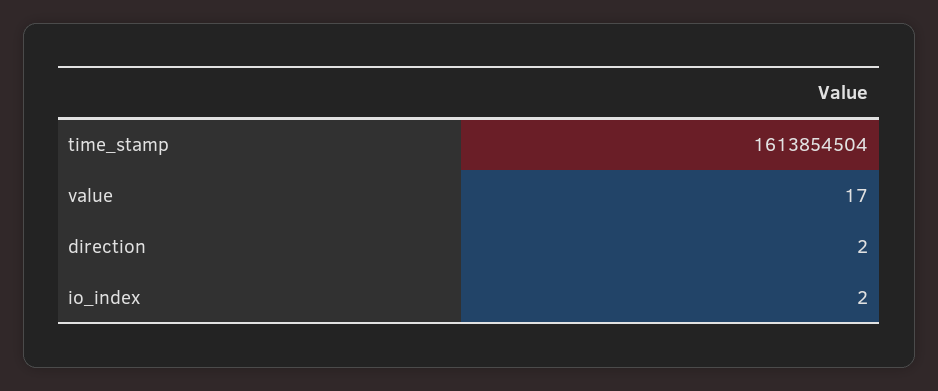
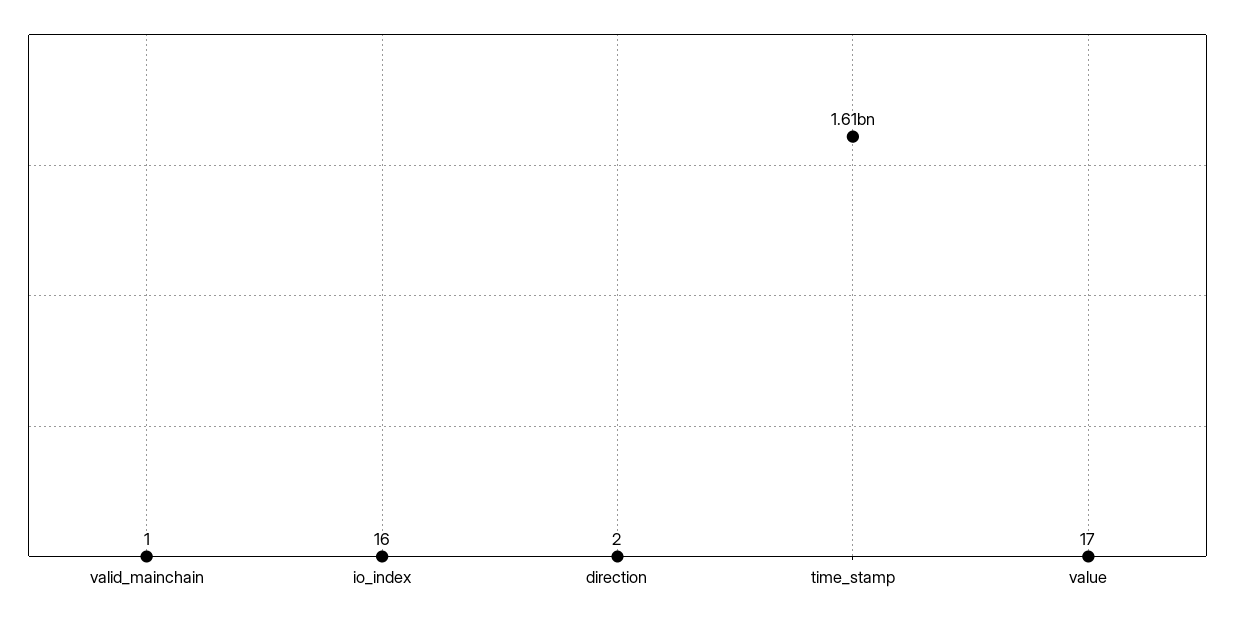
io_index: 2 -> 16
valid_mainchain: none -> 1

